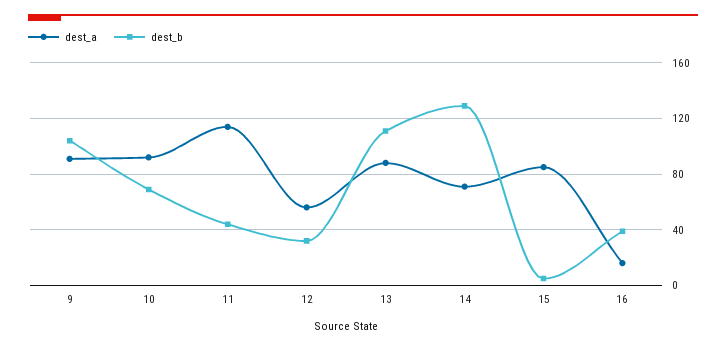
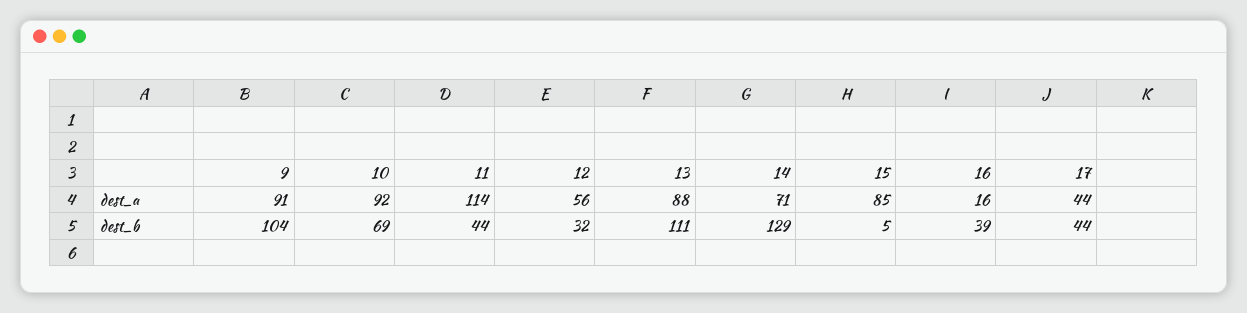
dest_a, 17: none -> 44
dest_b, 17: none -> 44

